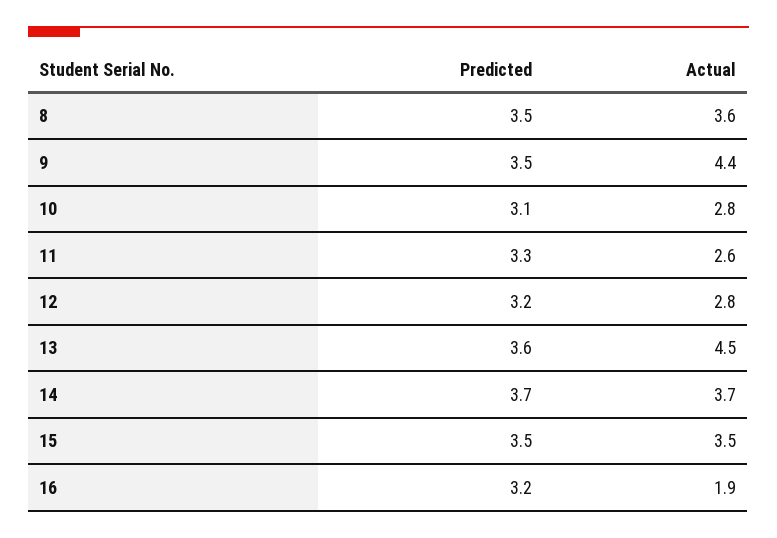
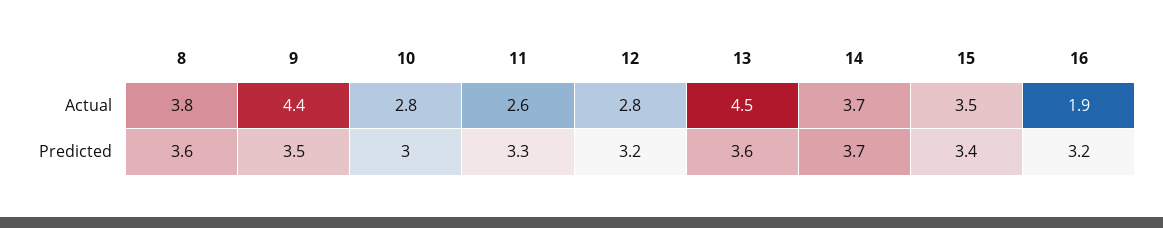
Predicted, 8: 3.5 -> 3.6
Actual, 8: 3.6 -> 3.8
Predicted, 10: 3.1 -> 3
Predicted, 15: 3.5 -> 3.4

